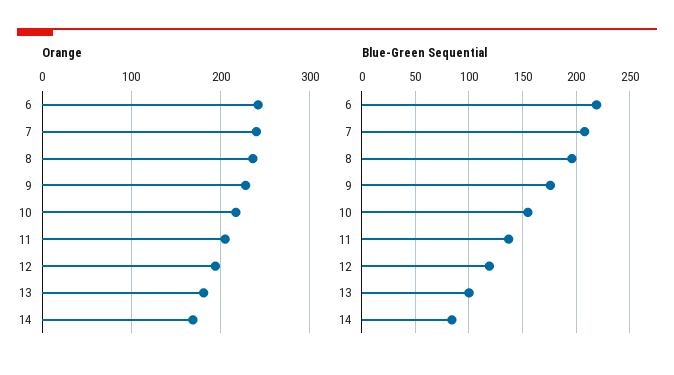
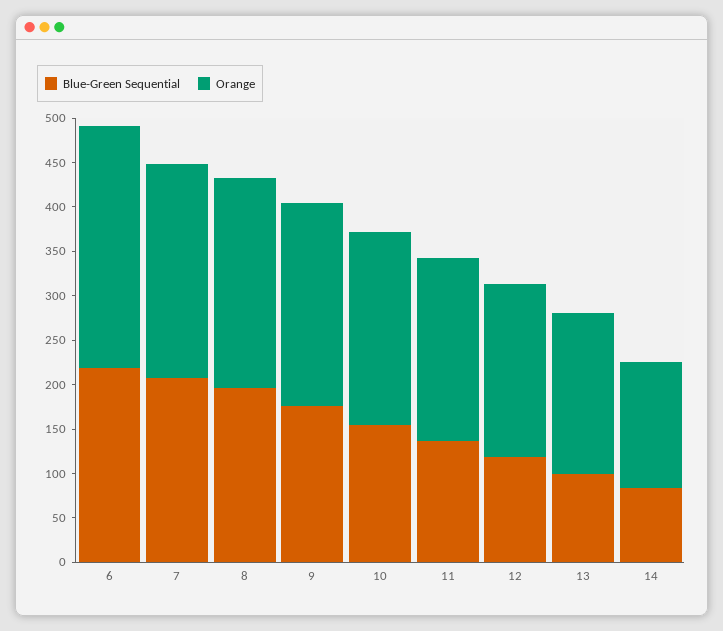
Orange, 6: 240 -> 270
Orange, 14: 170 -> 140

